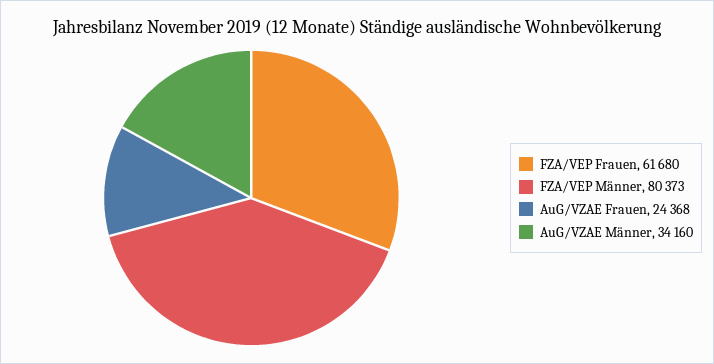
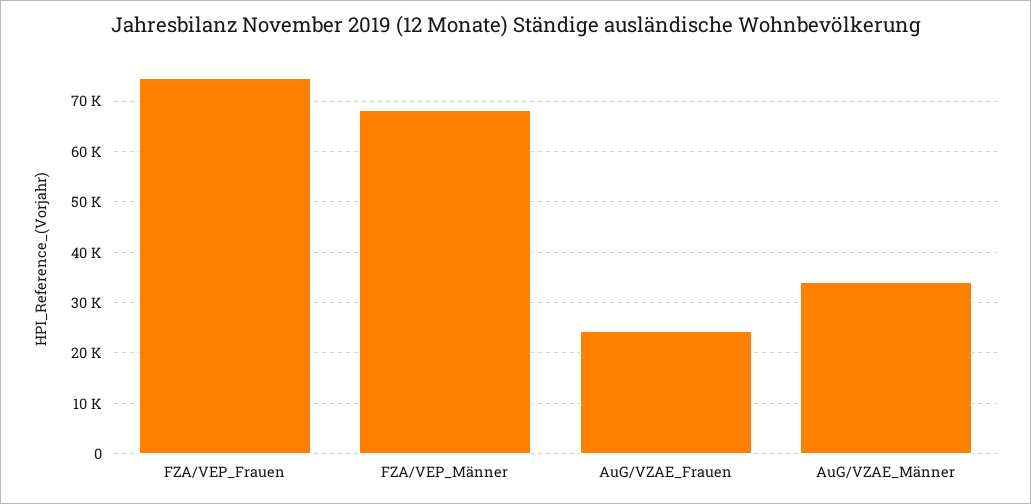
FZA/VEP Frauen: 61680 -> 74000
FZA/VEP Männer: 80373 -> 68000

